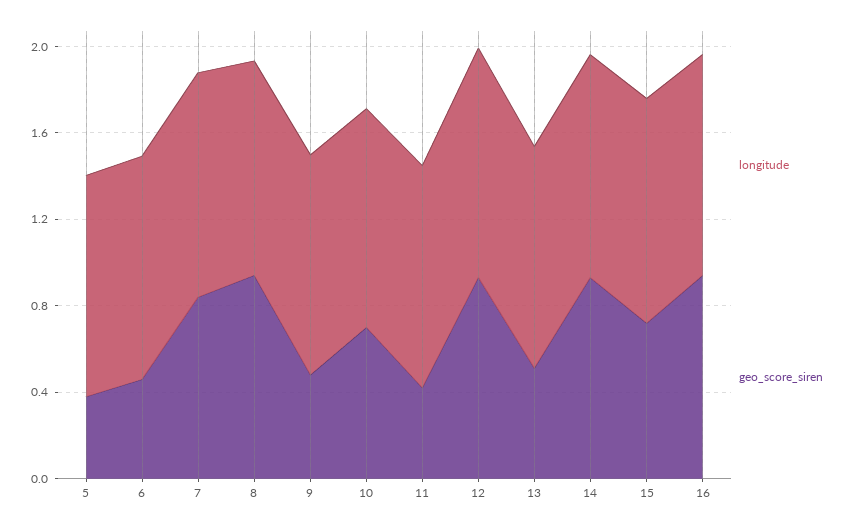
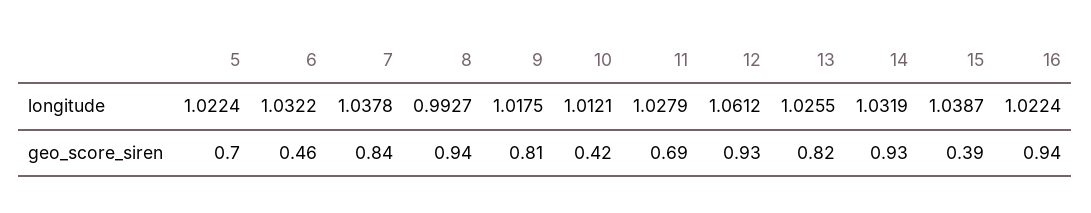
geo_score_siren, 5: 0.4 -> 0.7
geo_score_siren, 9: 0.5 -> 0.81
geo_score_siren, 10: 0.7 -> 0.42
geo_score_siren, 11: 0.4 -> 0.69
geo_score_siren, 13: 0.5 -> 0.82
geo_score_siren, 15: 0.7 -> 0.39

